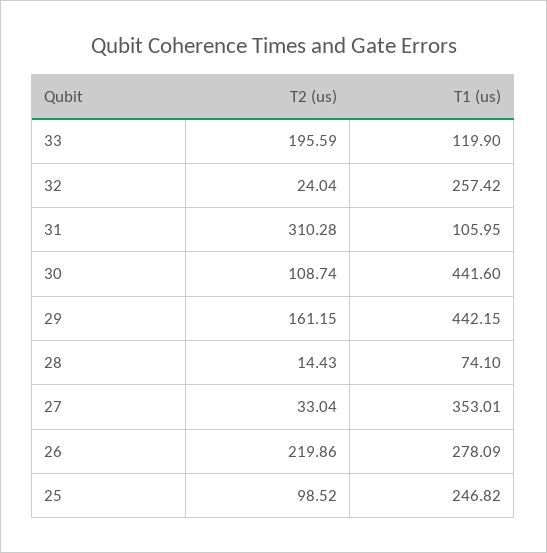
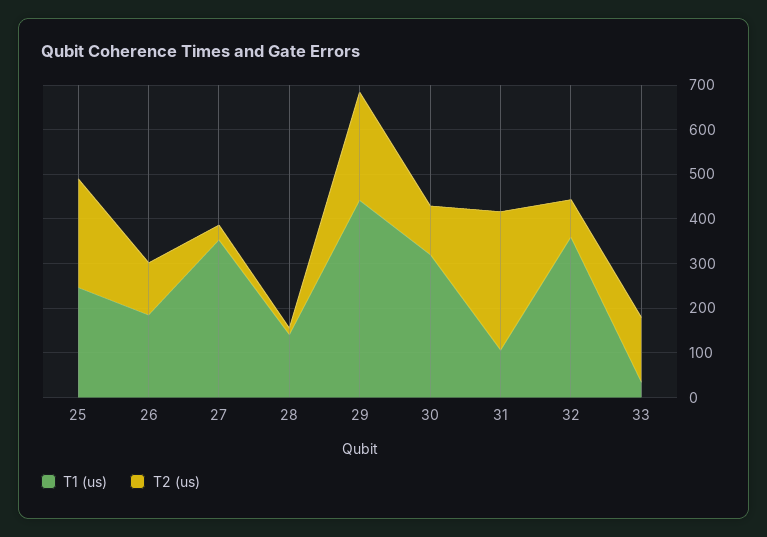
T2 (us), 33: 195.59 -> 140
T1 (us), 33: 119.9 -> 40
T2 (us), 32: 24.04 -> 80
T1 (us), 32: 257.42 -> 360
T1 (us), 30: 441.6 -> 320
T2 (us), 29: 161.15 -> 240
T1 (us), 28: 74.1 -> 140
T2 (us), 26: 219.86 -> 120
T1 (us), 26: 278.09 -> 180
T2 (us), 25: 98.52 -> 240

